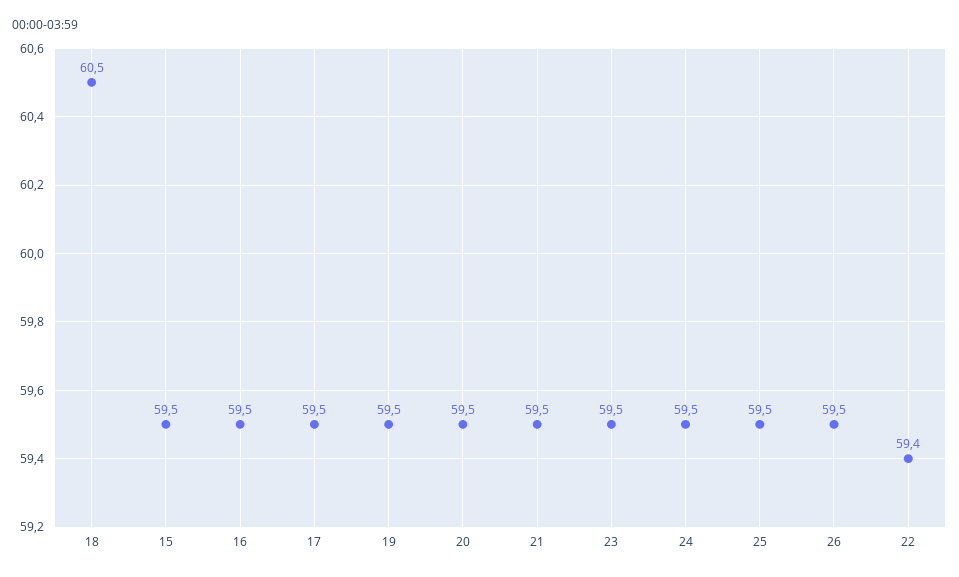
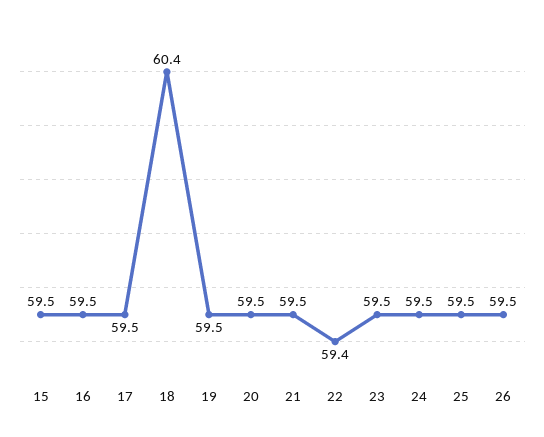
18: 60.5 -> 60.4

